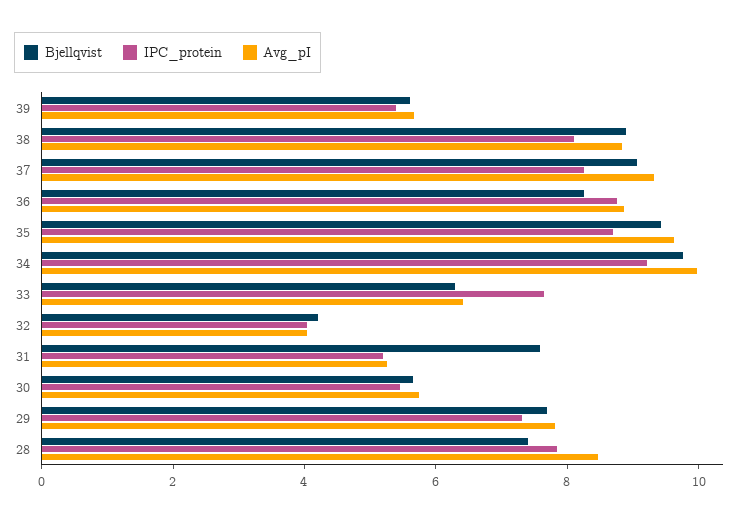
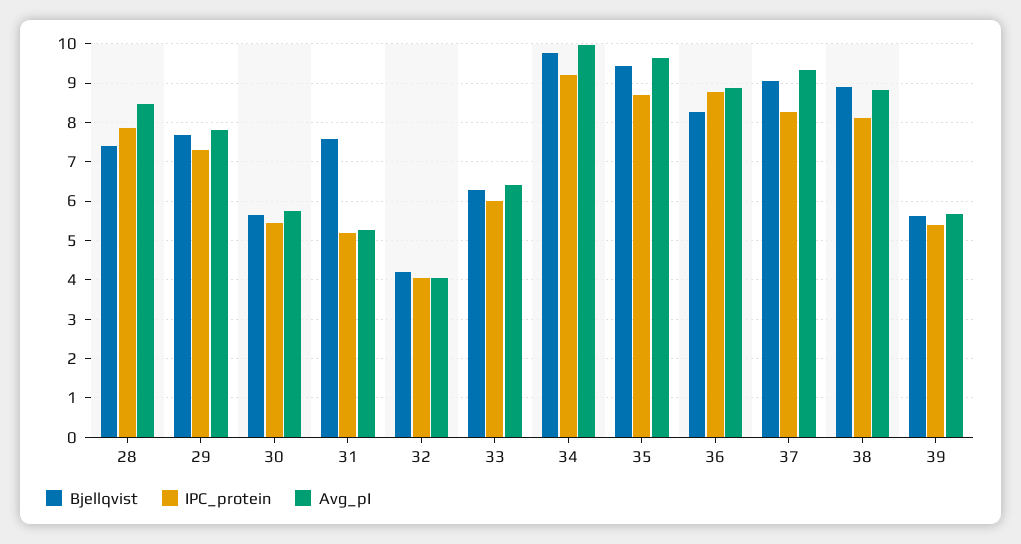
IPC_protein, 33: 7.5 -> 6

